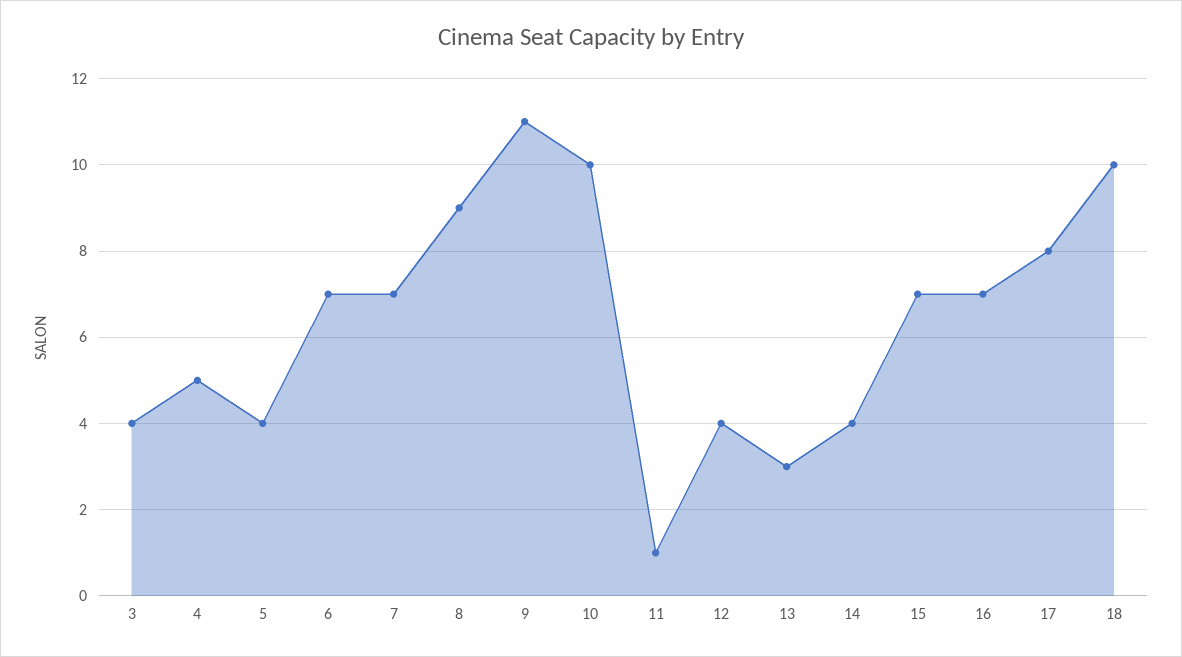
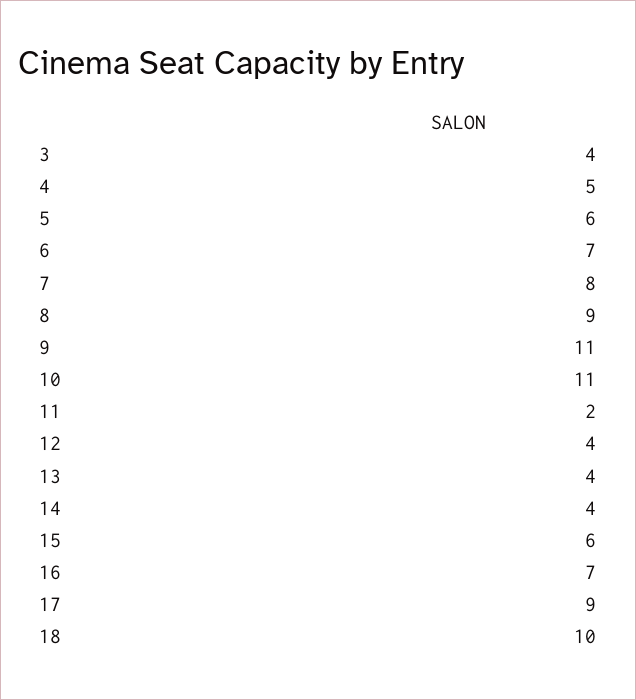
5: 4 -> 6
7: 7 -> 8
10: 10 -> 11
11: 1 -> 2
13: 3 -> 4
15: 7 -> 6
17: 8 -> 9

